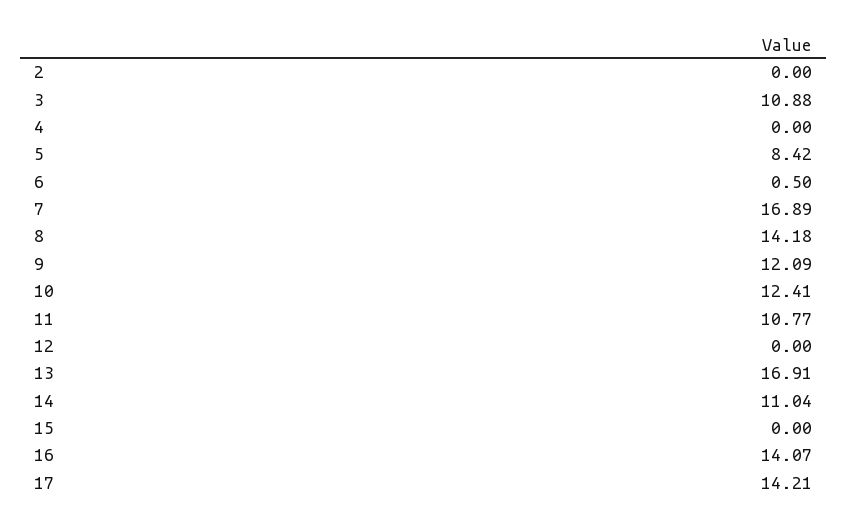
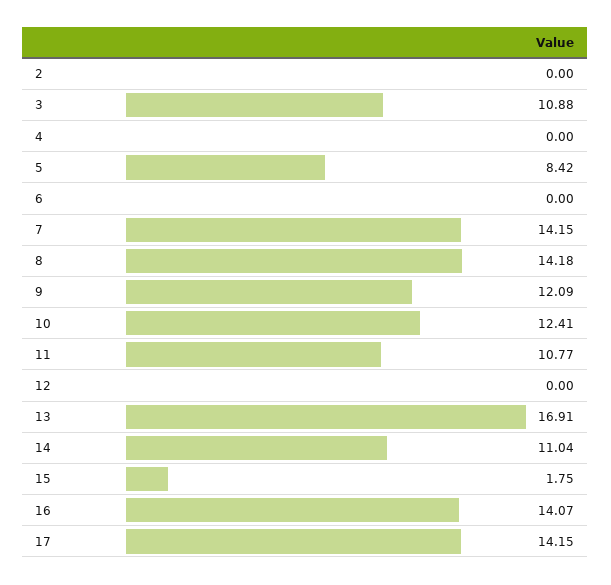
6: 0.5 -> 0
7: 16.89 -> 14.15
15: 0 -> 1.75
17: 14.21 -> 14.15

